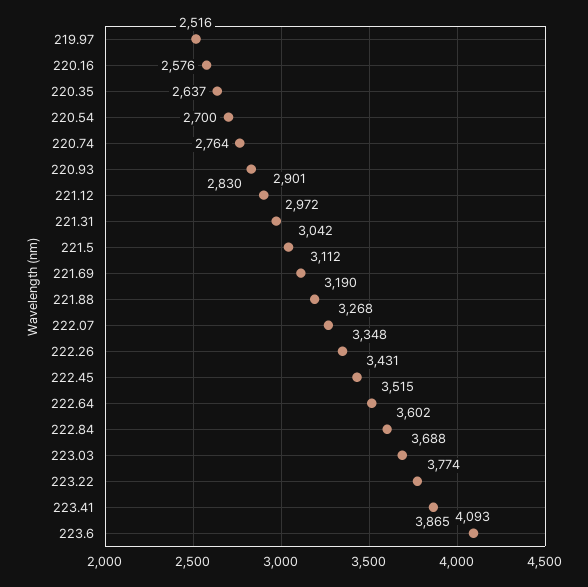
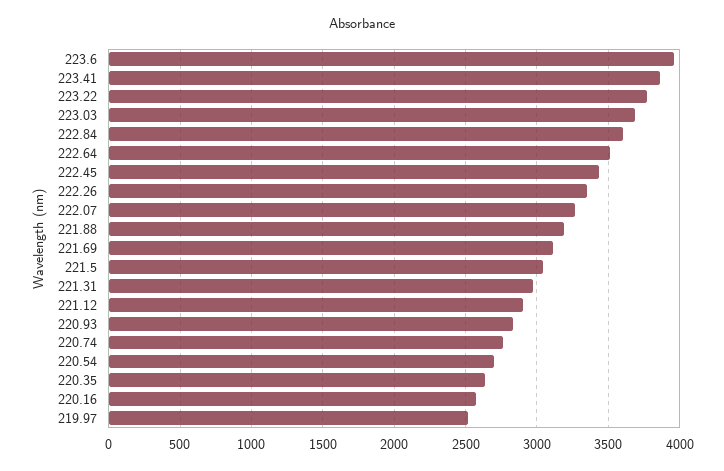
223.6: 4093 -> 3950

